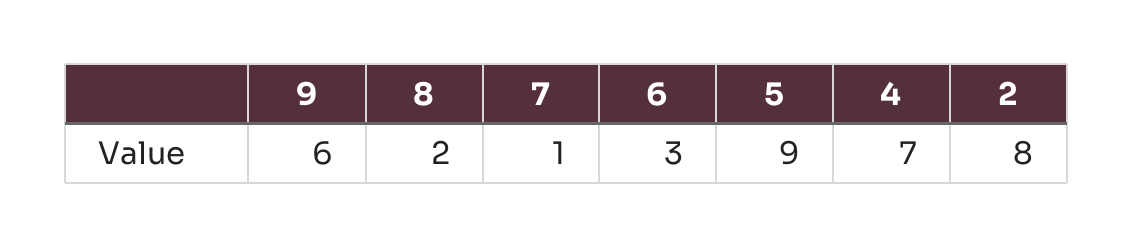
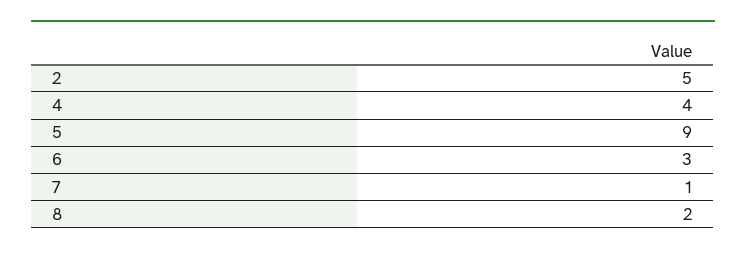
9: 6 -> none
4: 7 -> 4
2: 8 -> 5

